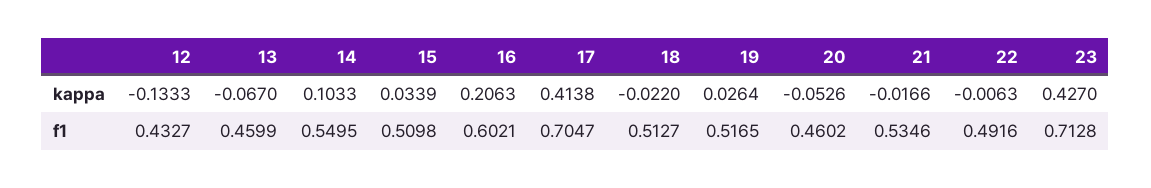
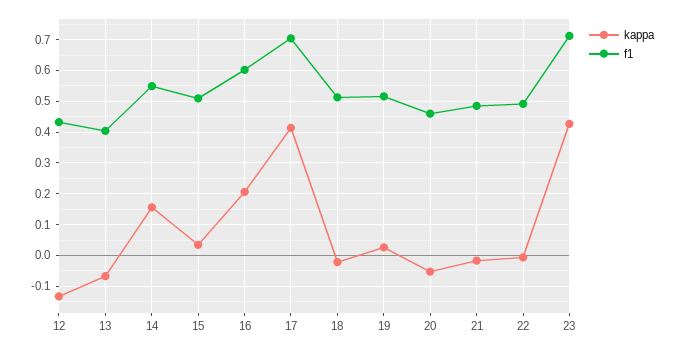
kappa, 14: 0.1033 -> 0.16
f1, 13: 0.4599 -> 0.4
f1, 21: 0.5346 -> 0.48

